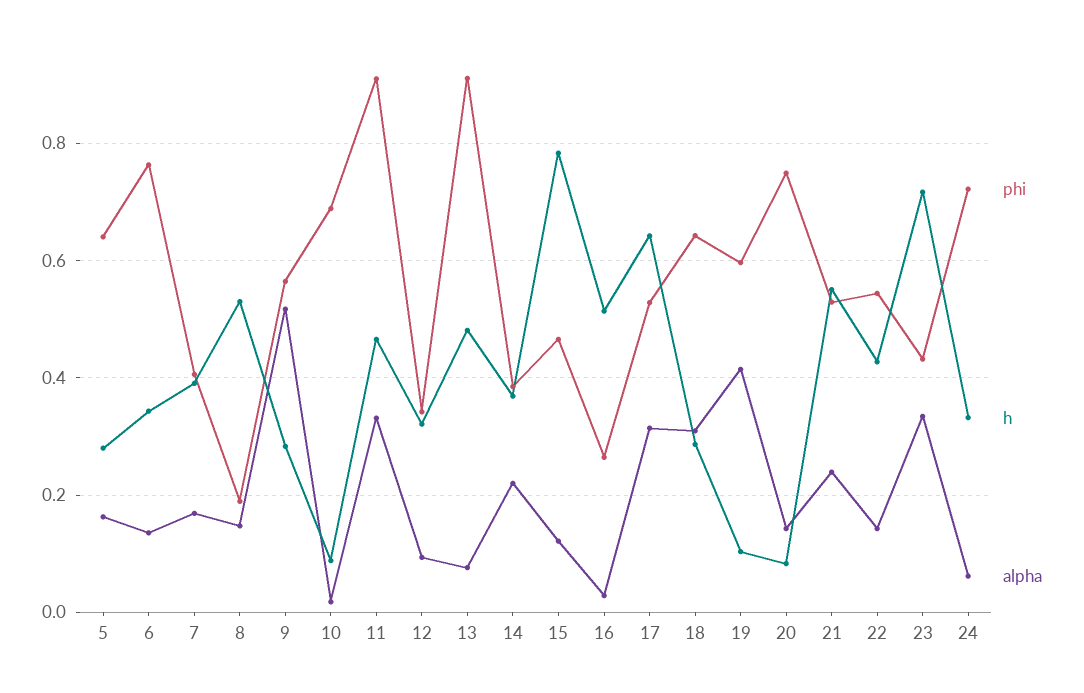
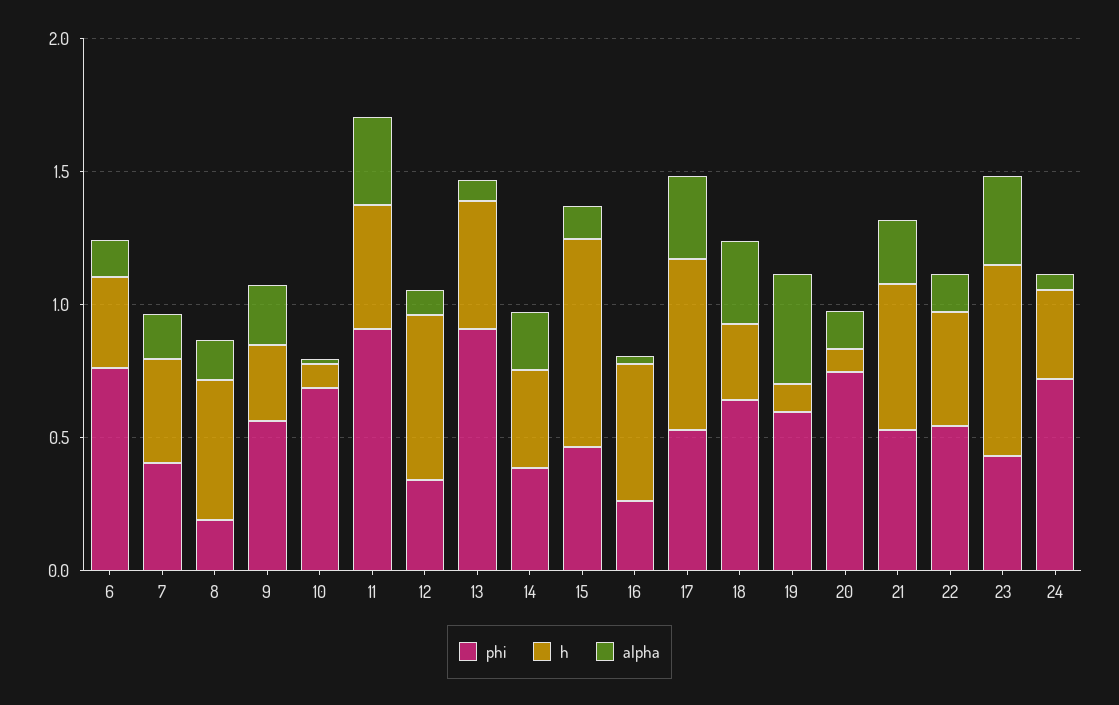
phi, 5: 0.64 -> none
h, 5: 0.28 -> none
alpha, 5: 0.16 -> none
alpha, 9: 0.52 -> 0.2
h, 12: 0.32 -> 0.6

